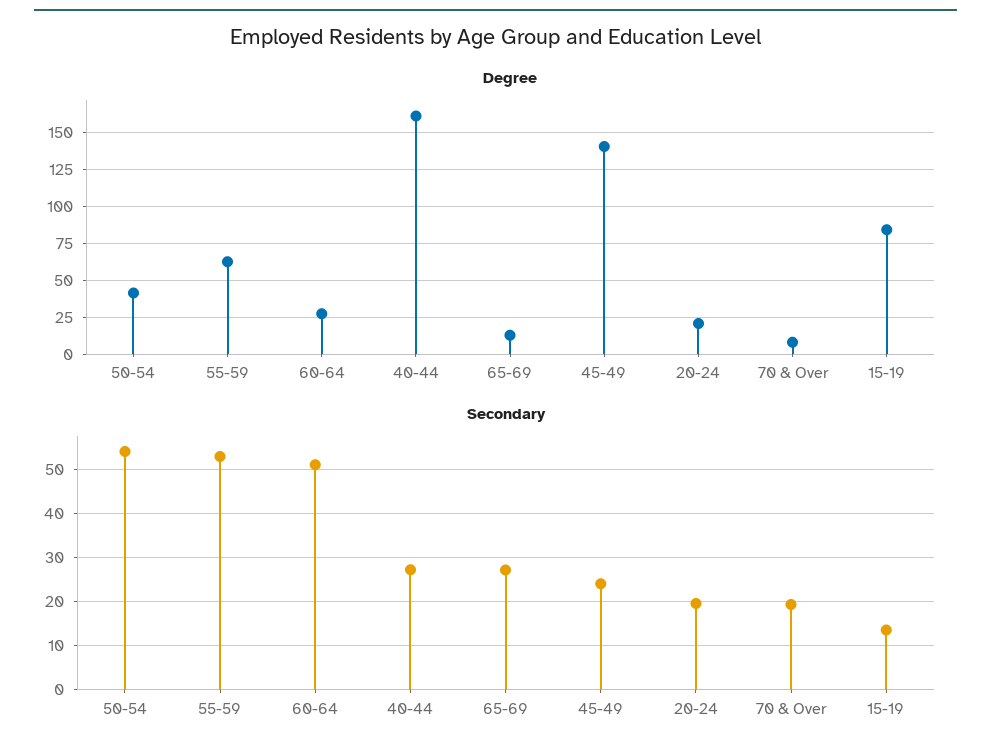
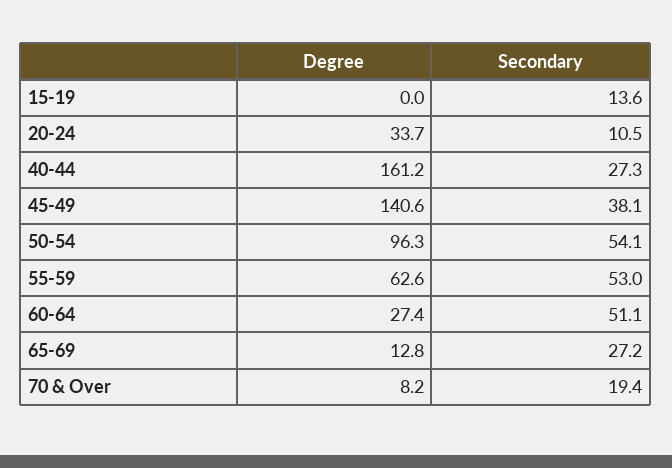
Degree, 50-54: 40 -> 96.3
Degree, 20-24: 20 -> 33.7
Degree, 15-19: 85 -> 0
Secondary, 45-49: 24 -> 38.1
Secondary, 20-24: 20 -> 10.5

